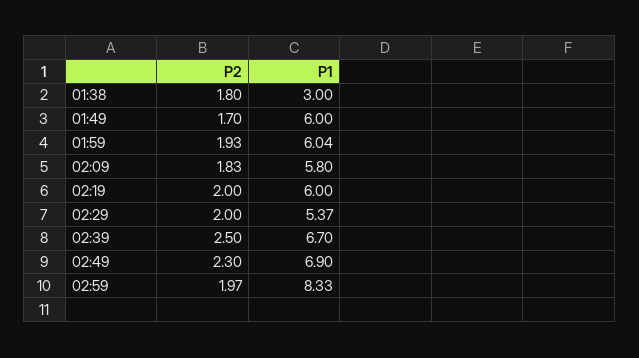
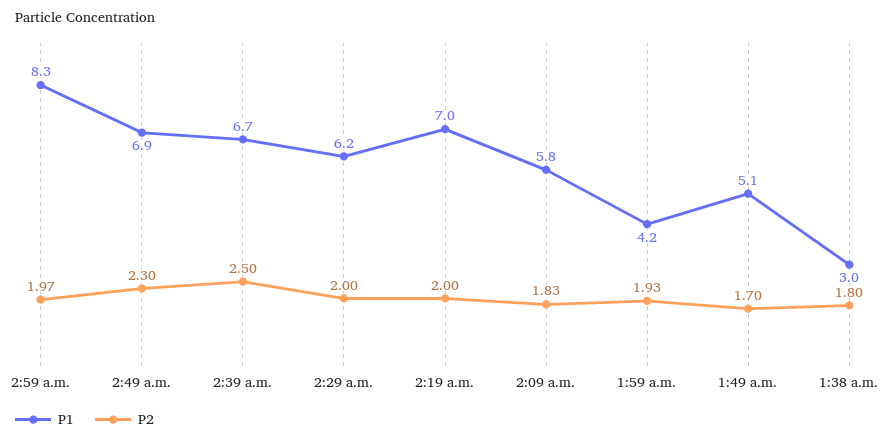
P1, 01:49: 6 -> 5.1
P1, 01:59: 6.04 -> 4.2
P1, 02:19: 6 -> 7
P1, 02:29: 5.37 -> 6.2

